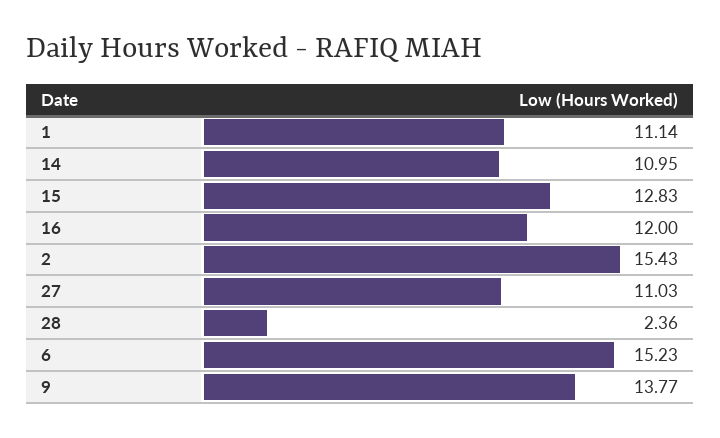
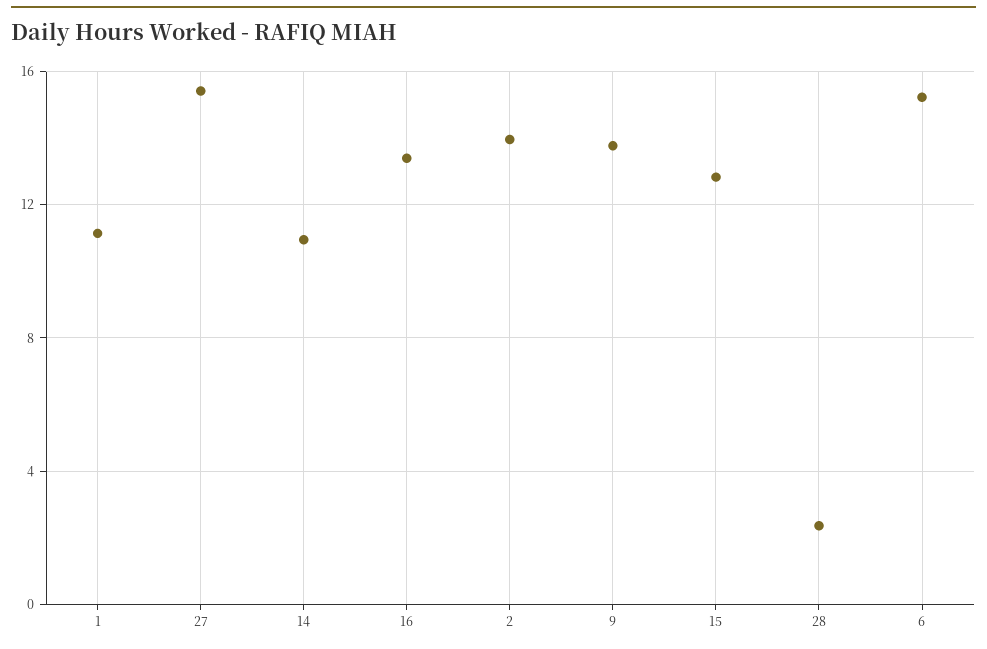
16: 12 -> 13.5
2: 15.43 -> 14
27: 11.03 -> 15.5

